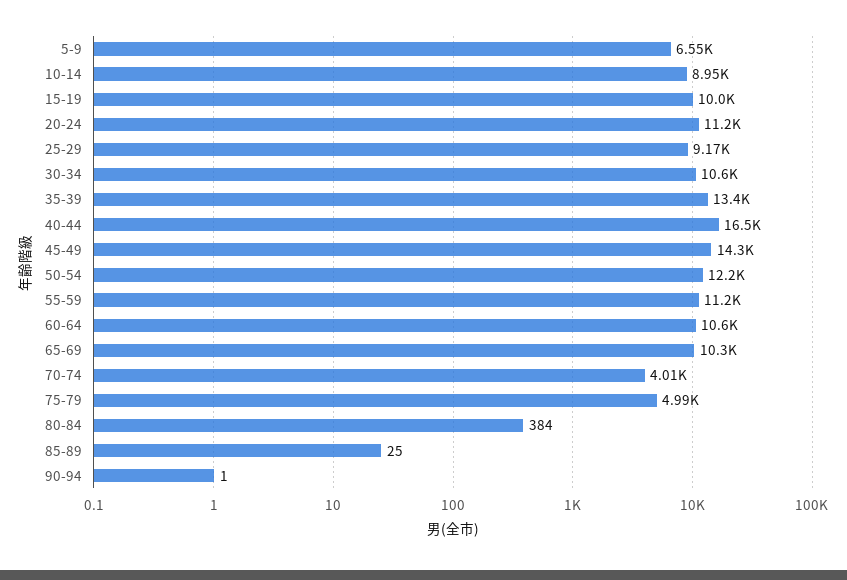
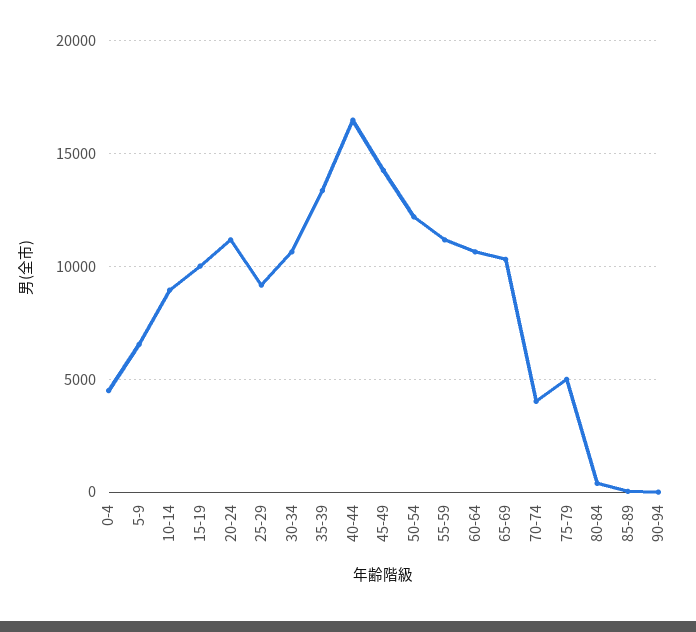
0-4: none -> 4500

